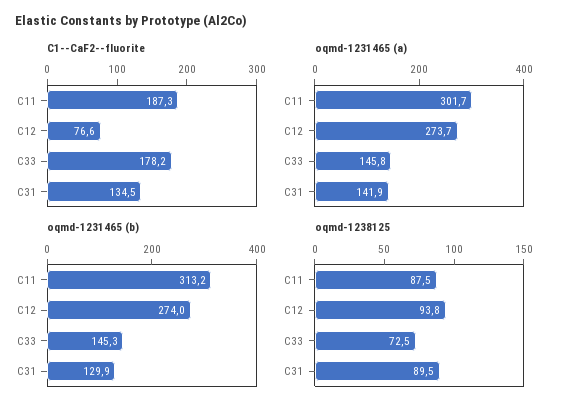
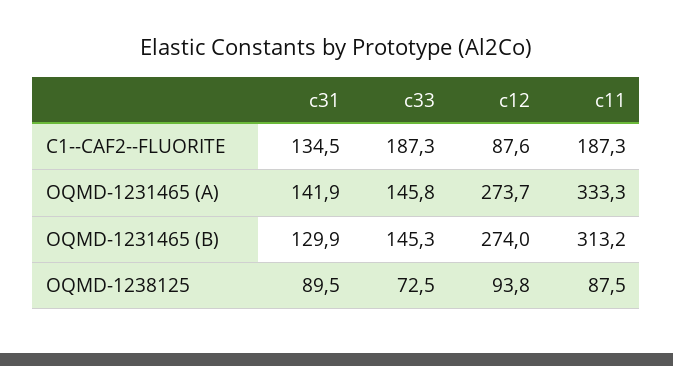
C1--CaF2--fluorite, C12: 76.6 -> 87.6
C1--CaF2--fluorite, C33: 178.2 -> 187.3
oqmd-1231465 (a), C11: 301.7 -> 333.3

